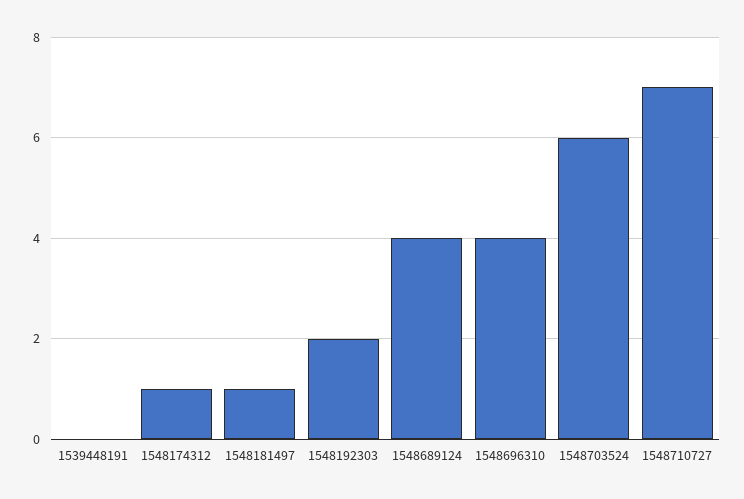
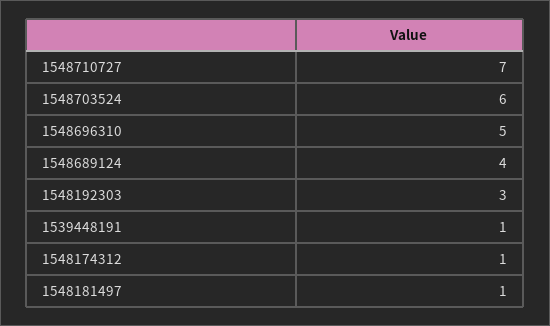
1539448191: 0 -> 1
1548192303: 2 -> 3
1548696310: 4 -> 5

